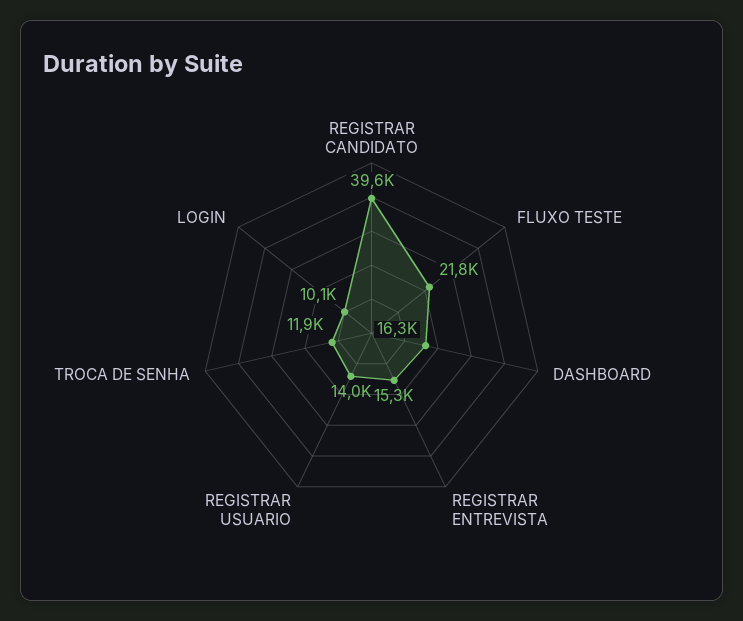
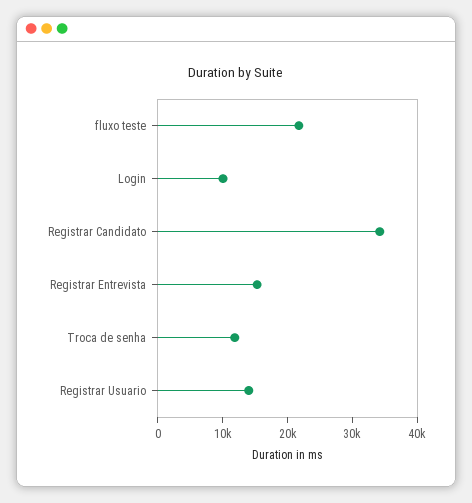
REGISTRAR CANDIDATO: 39600 -> 34000
DASHBOARD: 16300 -> none

